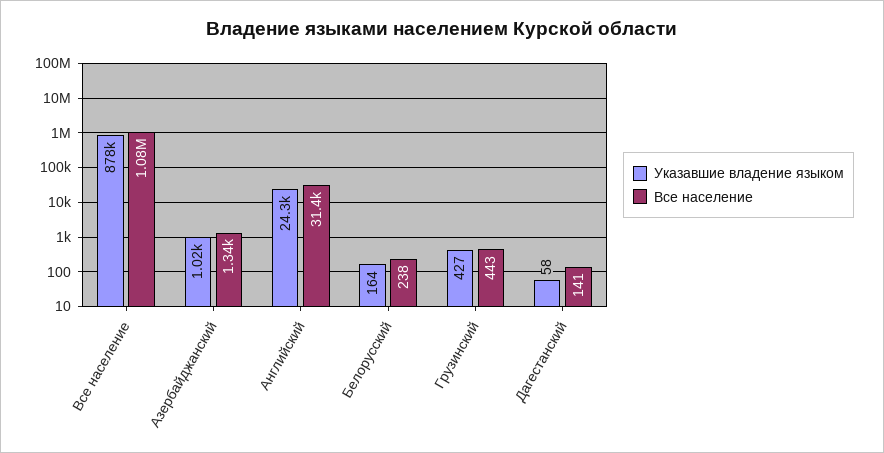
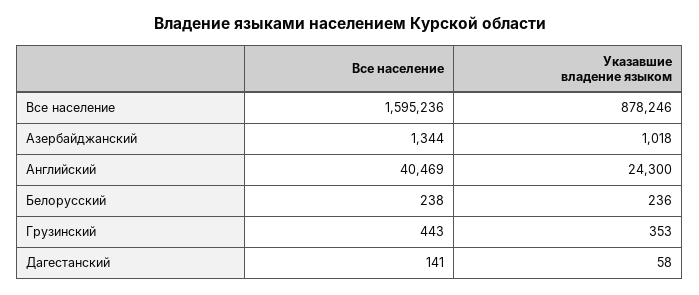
Все население, Все население: 1080000 -> 1595236
Все население, Английский: 31400 -> 40469
Указавшие владение языком, Белорусский: 164 -> 236
Указавшие владение языком, Грузинский: 427 -> 353

